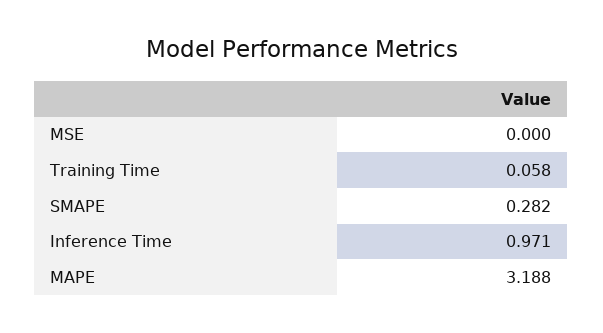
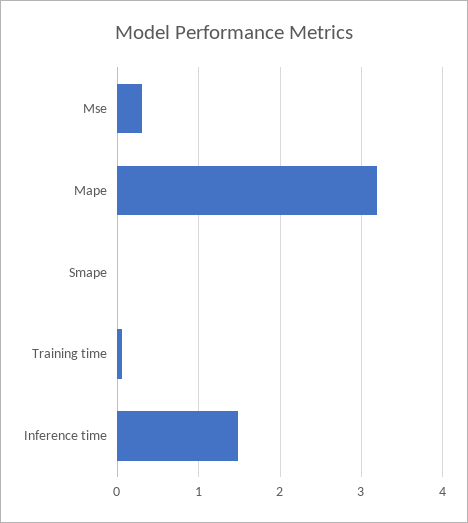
MSE: 0 -> 0.3
SMAPE: 0.282 -> 0
Inference Time: 0.971 -> 1.5

